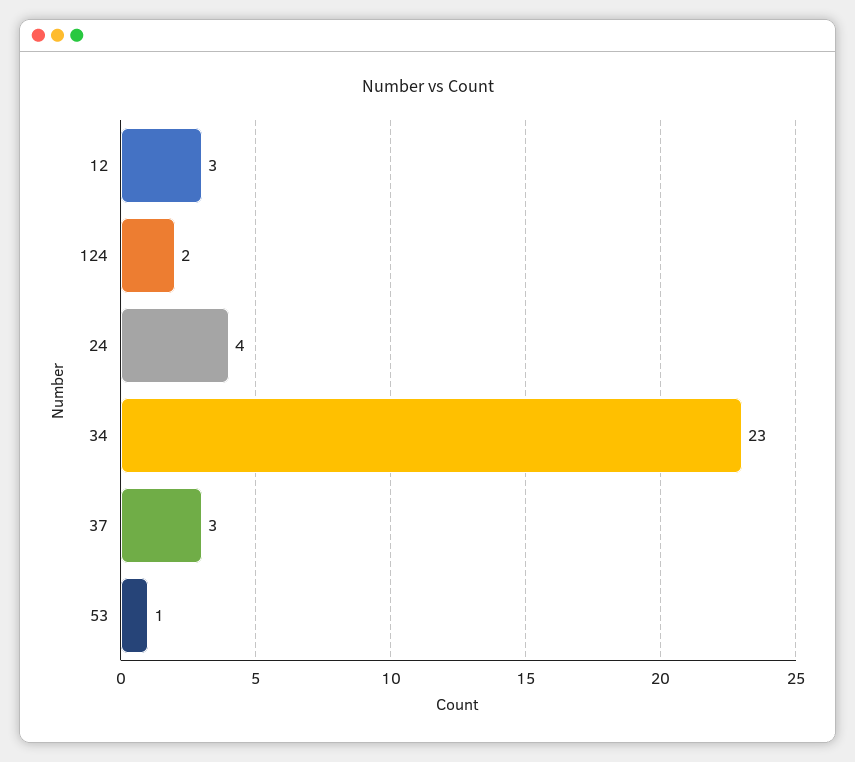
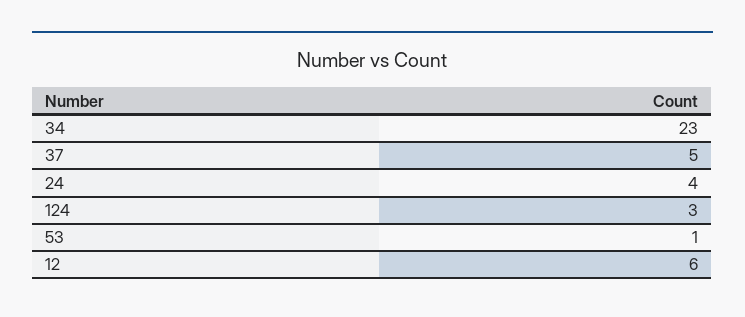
12: 3 -> 6
124: 2 -> 3
37: 3 -> 5

